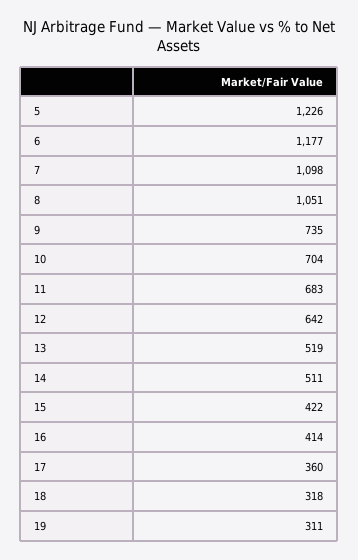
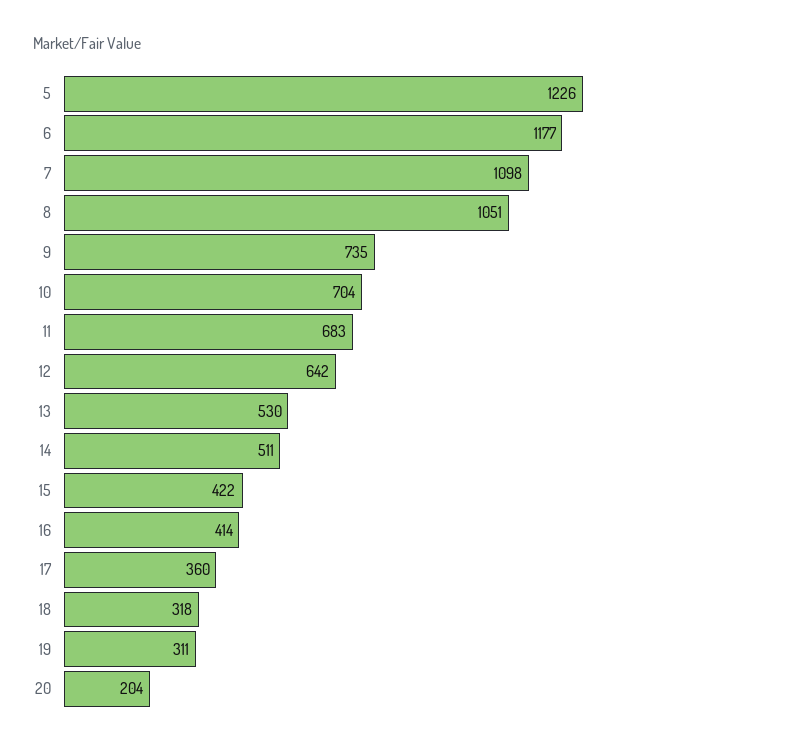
13: 519 -> 530
20: none -> 204

